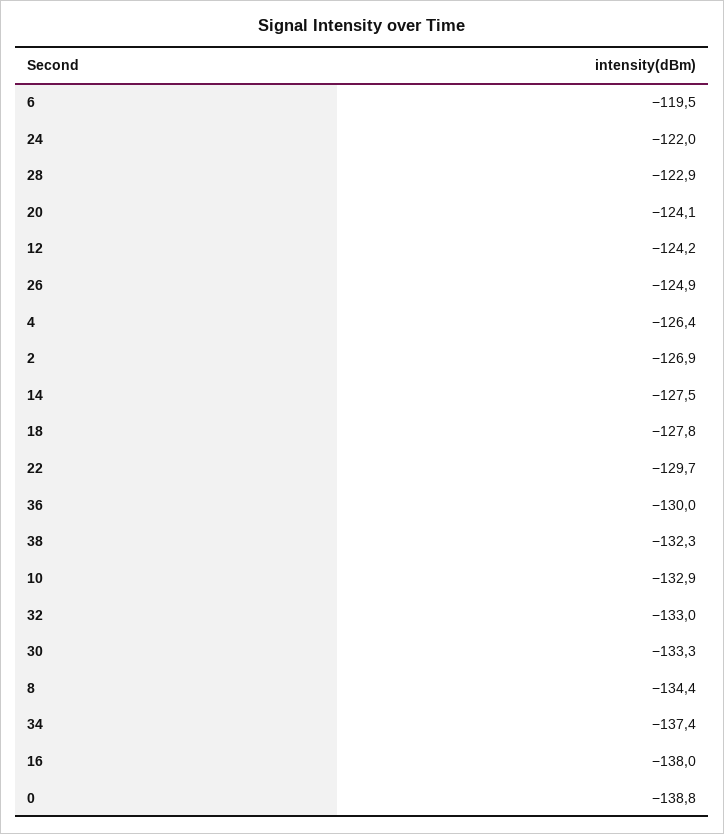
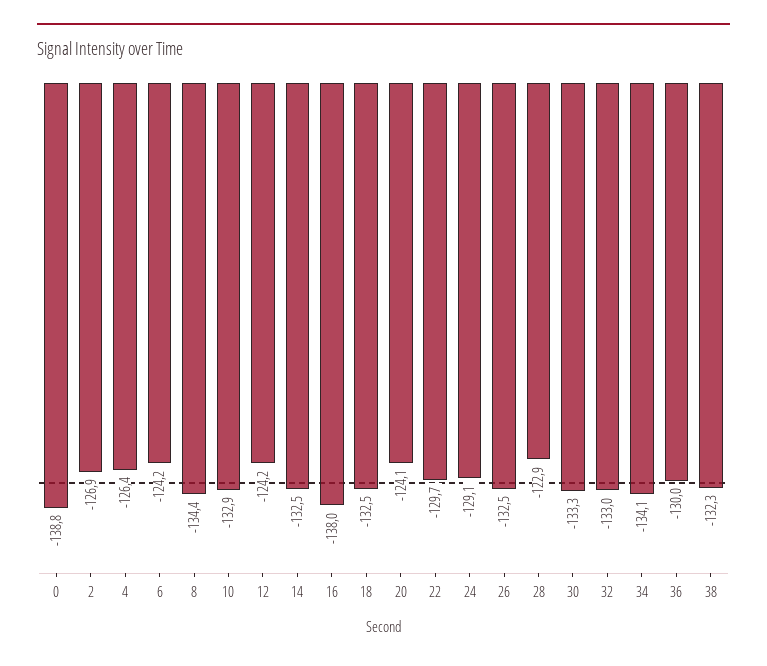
6: -119.5 -> -124.2
24: -122 -> -129.1
26: -124.9 -> -132.5
14: -127.5 -> -132.5
18: -127.8 -> -132.5
34: -137.4 -> -134.1

